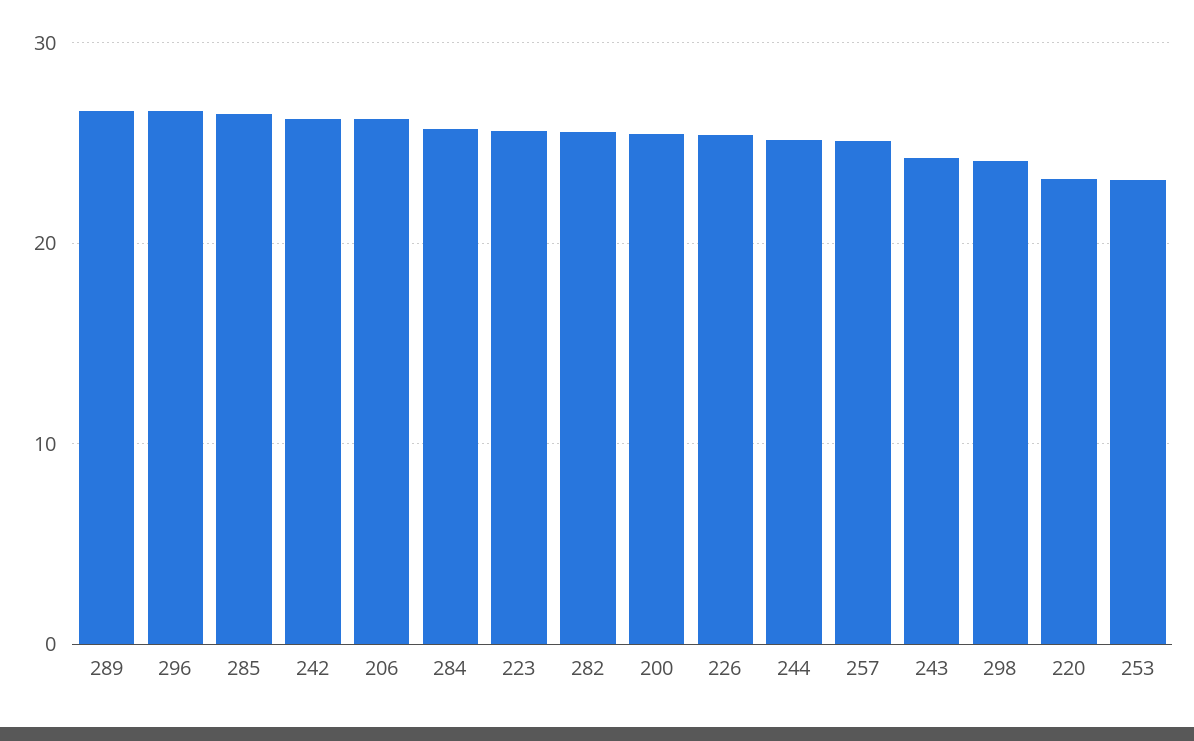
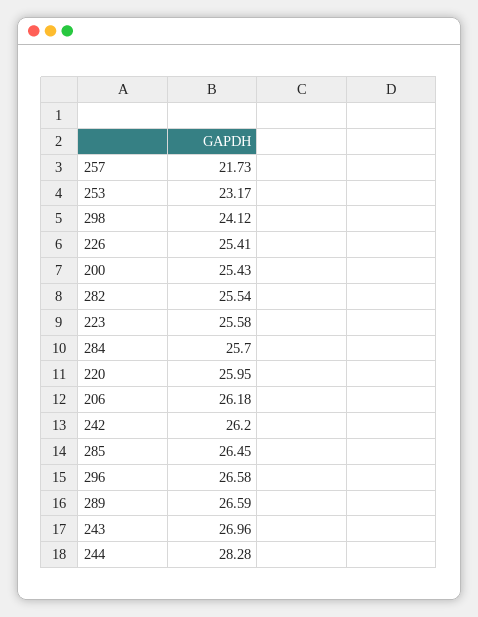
244: 25 -> 28.28
257: 25 -> 21.73
243: 24 -> 26.96
220: 23 -> 25.95

